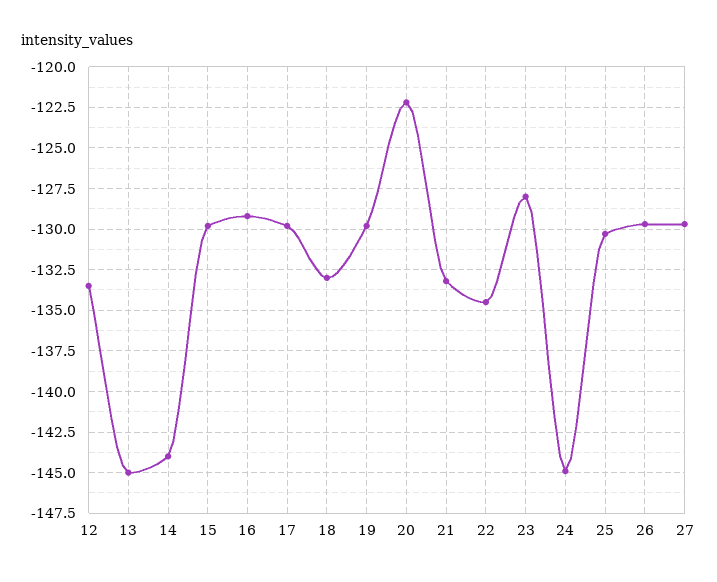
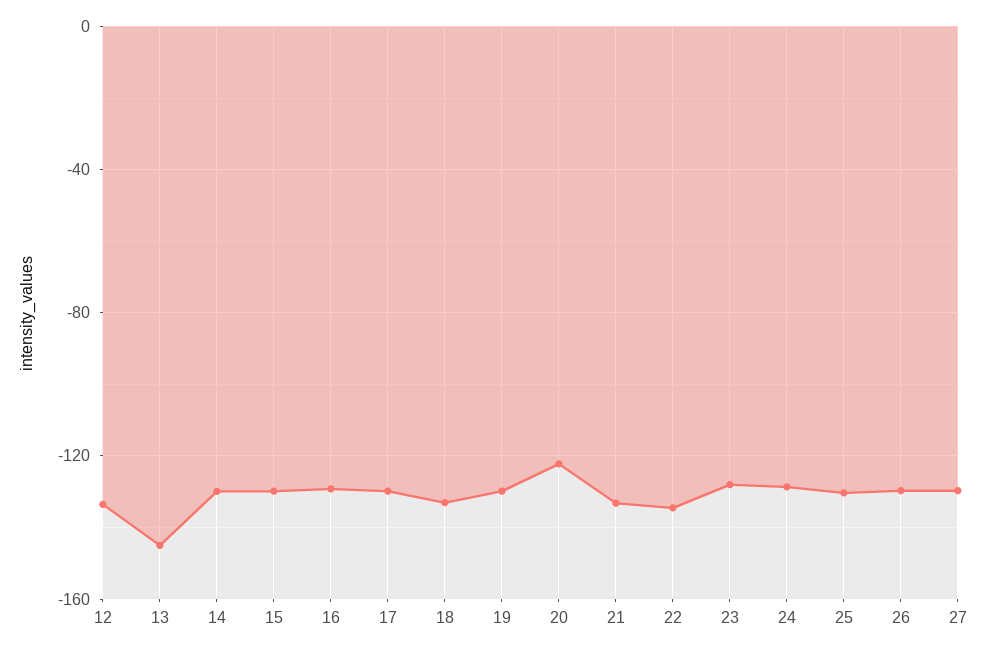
14: -144 -> -130
24: -145 -> -130

